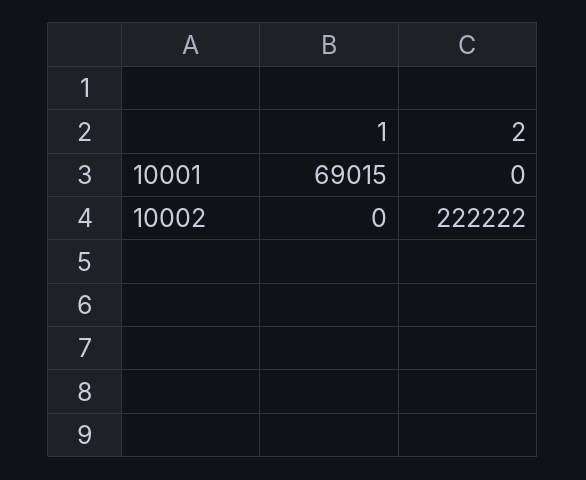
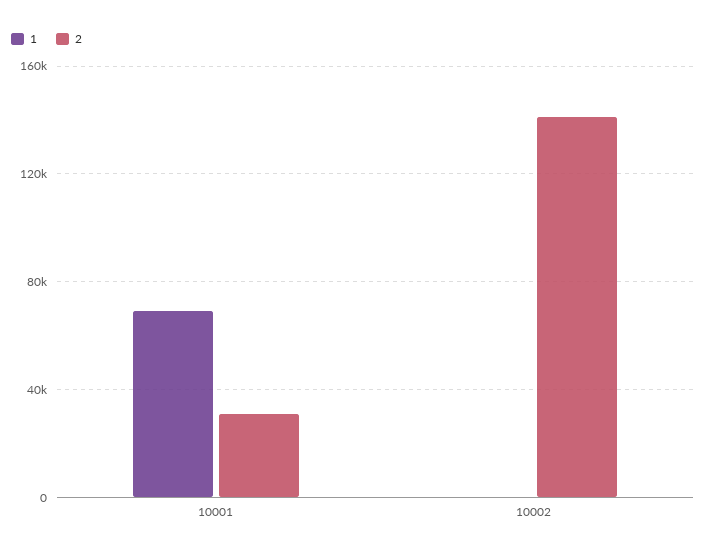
2, 10001: 0 -> 30000
2, 10002: 222222 -> 140000

